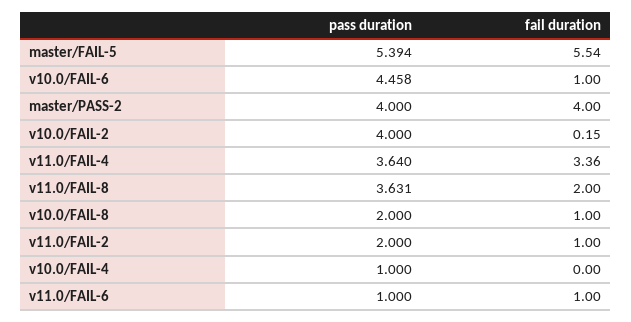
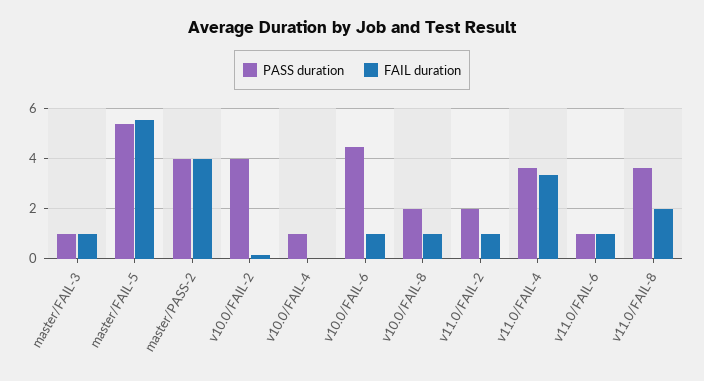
pass duration, master/FAIL-3: none -> 1
fail duration, master/FAIL-3: none -> 1

